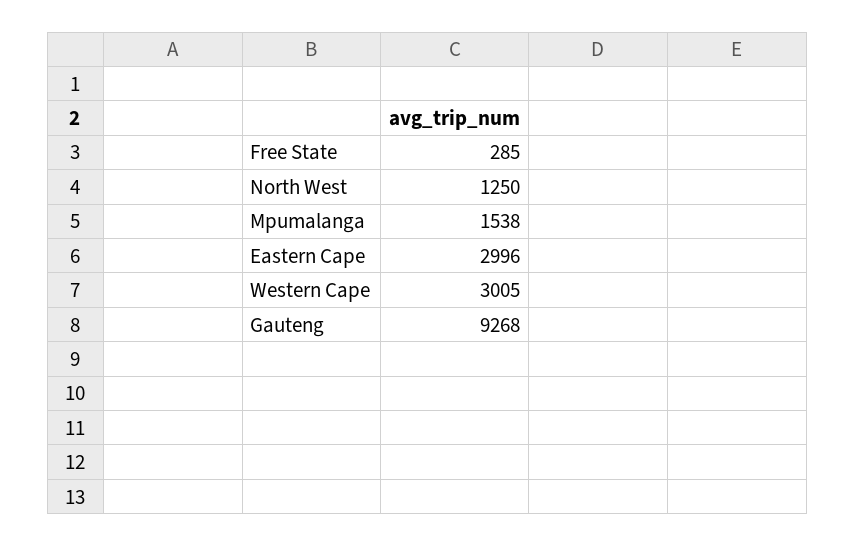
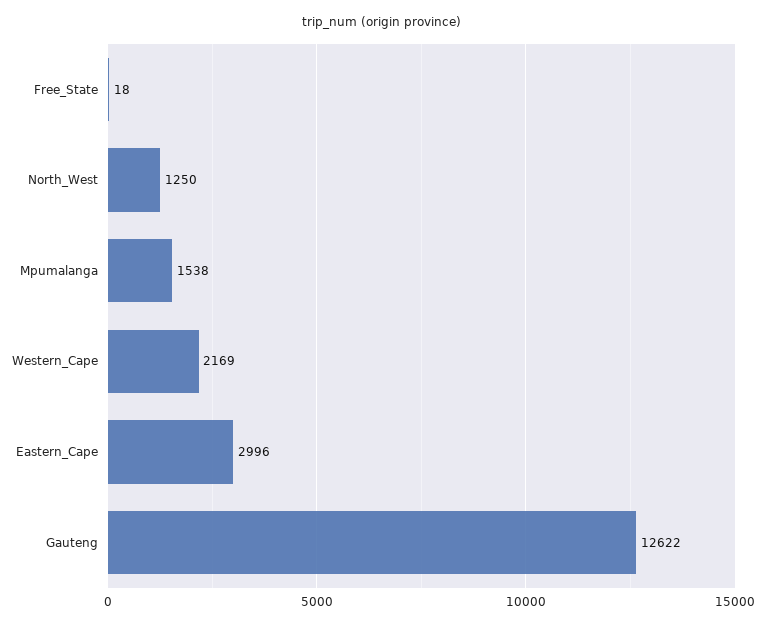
Free State: 285 -> 18
Western Cape: 3005 -> 2169
Gauteng: 9268 -> 12622

